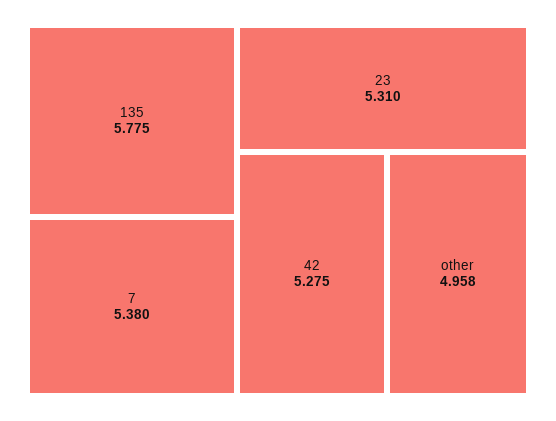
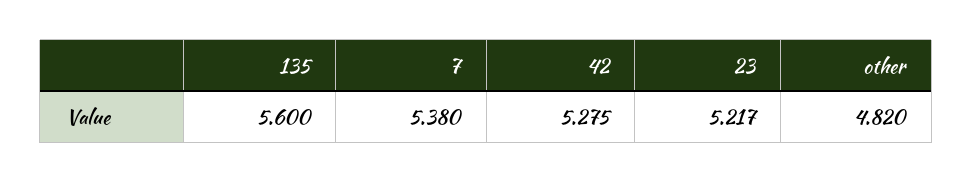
135: 5.775 -> 5.6
23: 5.31 -> 5.217
other: 4.958 -> 4.82

